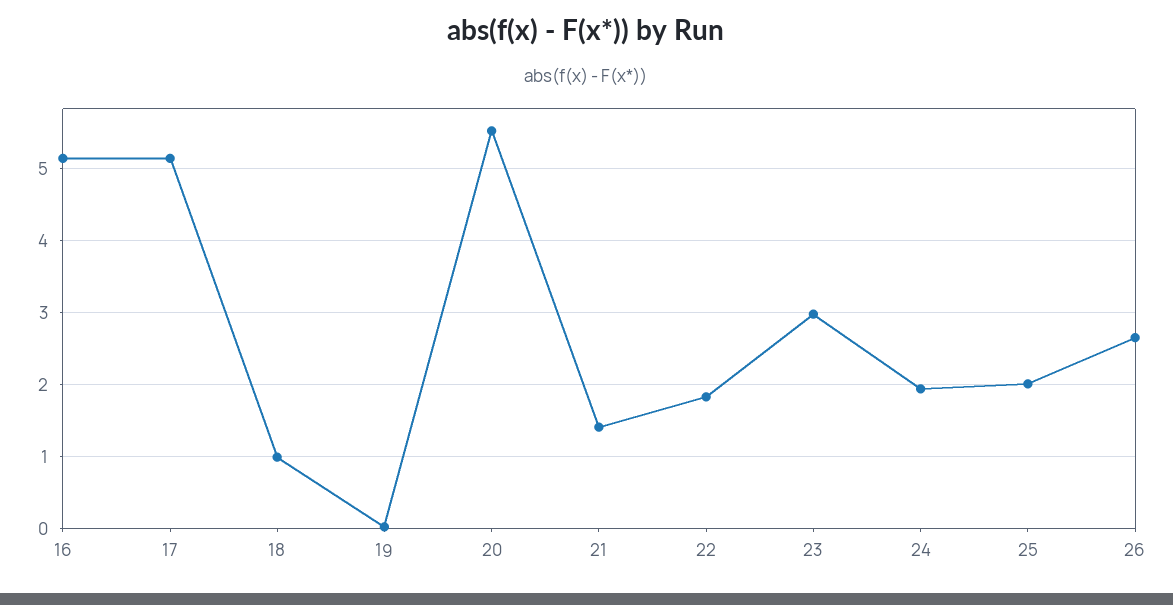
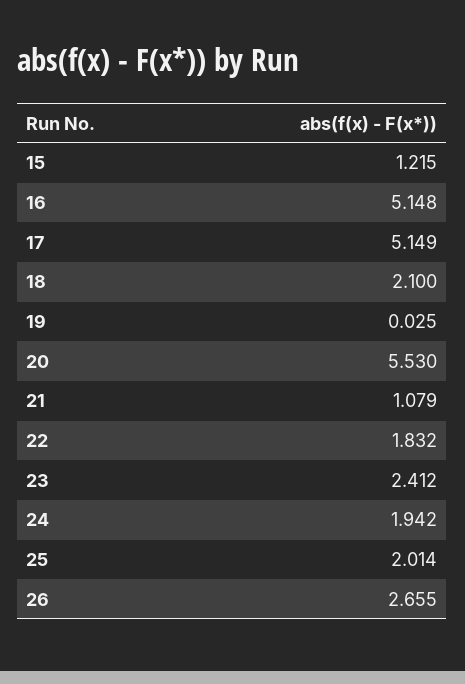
18: 1 -> 2.1
21: 1.4 -> 1.079
23: 3 -> 2.412
15: none -> 1.215

